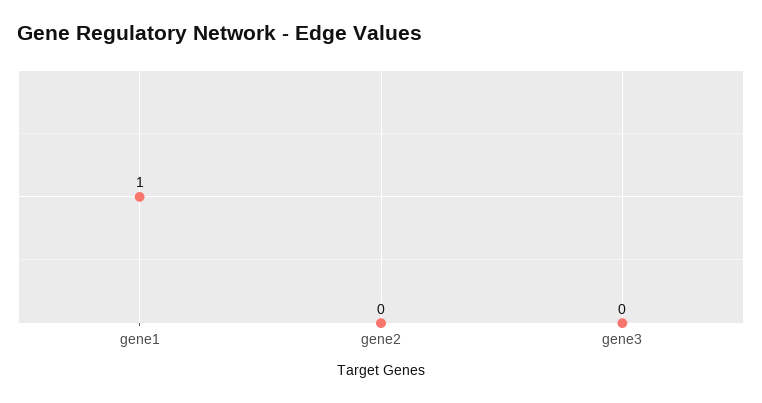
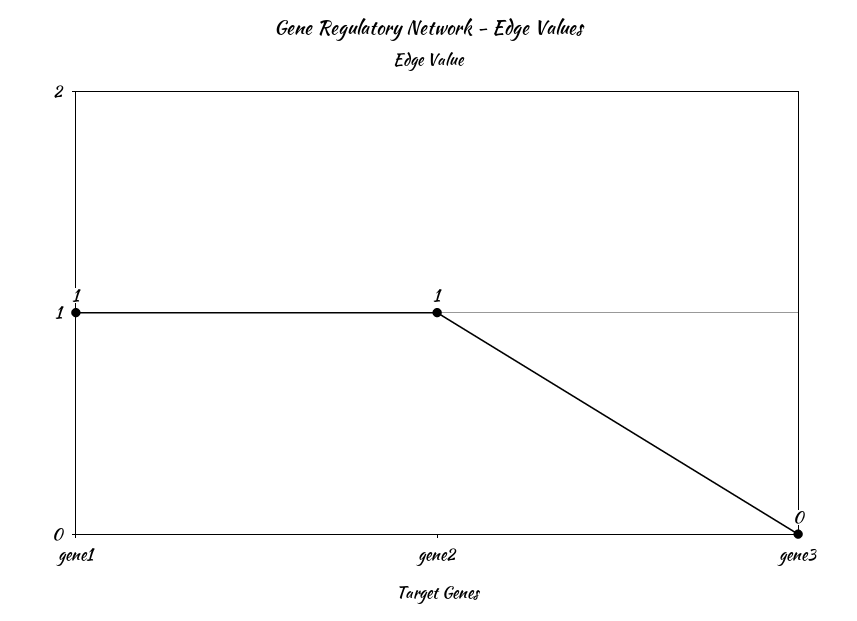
gene2: 0 -> 1

